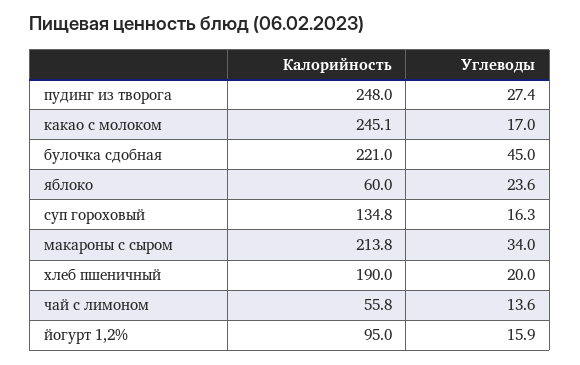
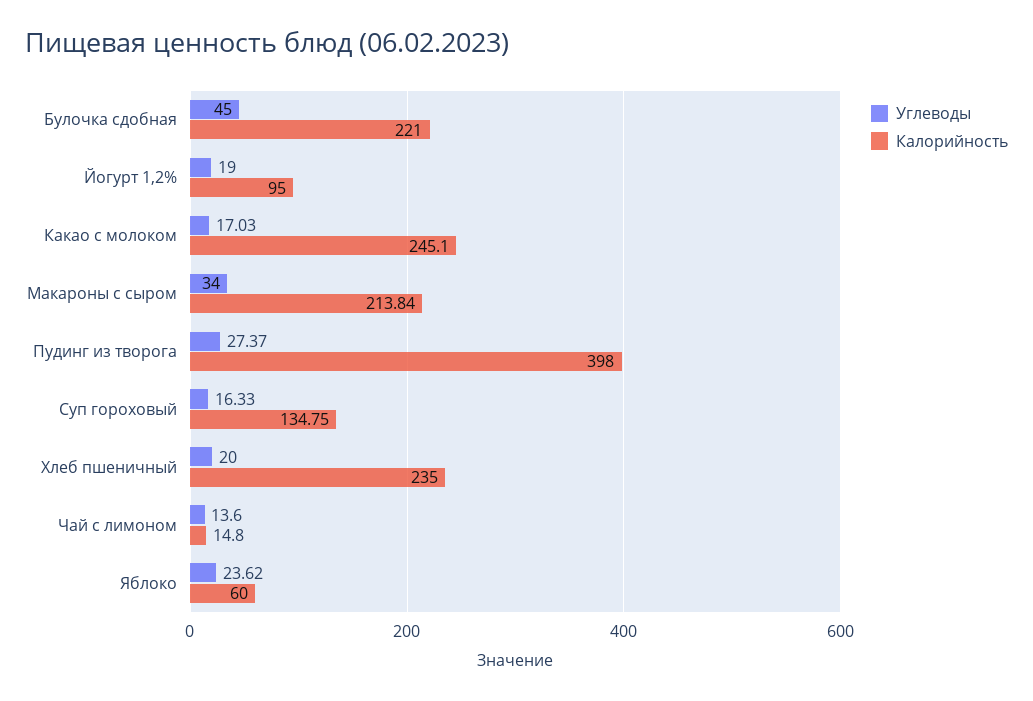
Калорийность, пудинг из творога: 248 -> 398
Калорийность, хлеб пшеничный: 190 -> 235
Калорийность, чай с лимоном: 55.8 -> 14.8
Углеводы, йогурт 1,2%: 15.9 -> 19

